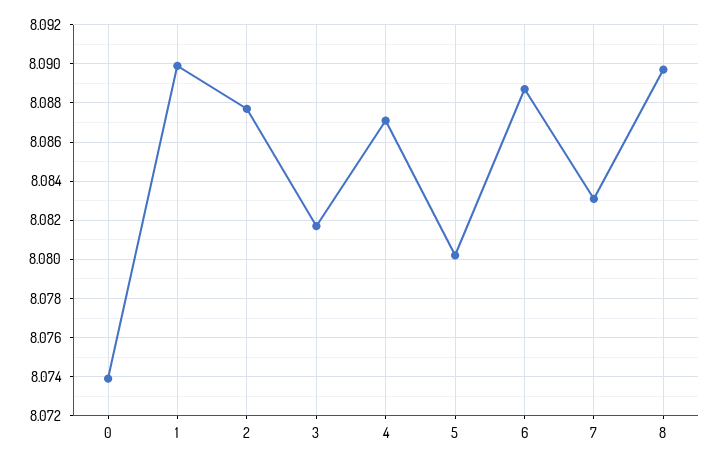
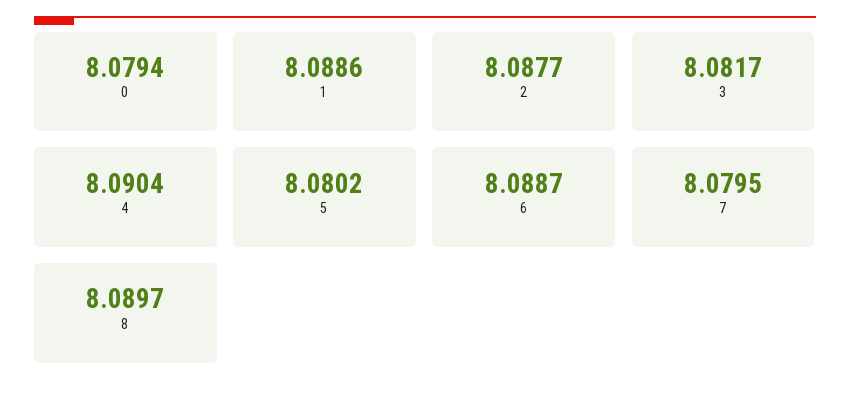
0: 8.074 -> 8.0794
1: 8.09 -> 8.0886
4: 8.087 -> 8.0904
7: 8.083 -> 8.0795

